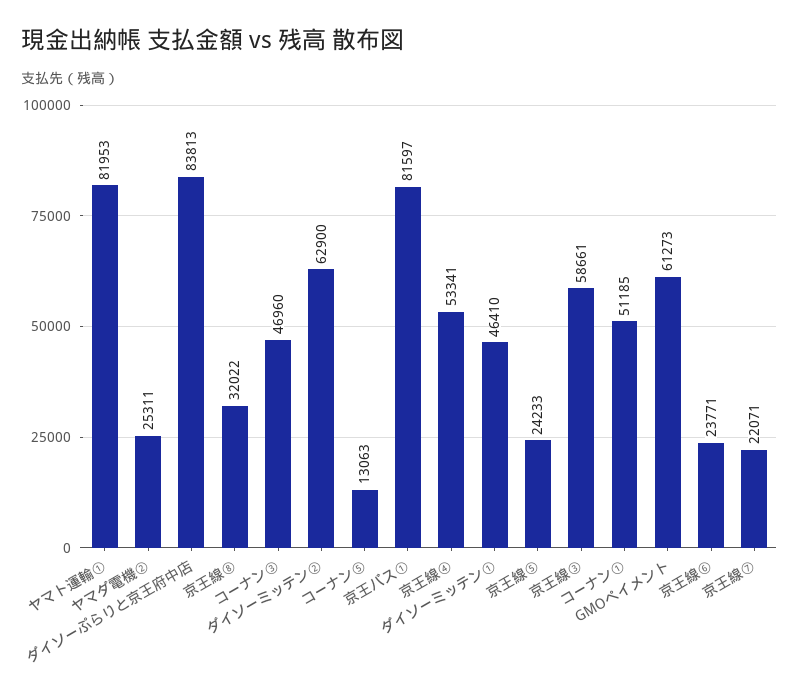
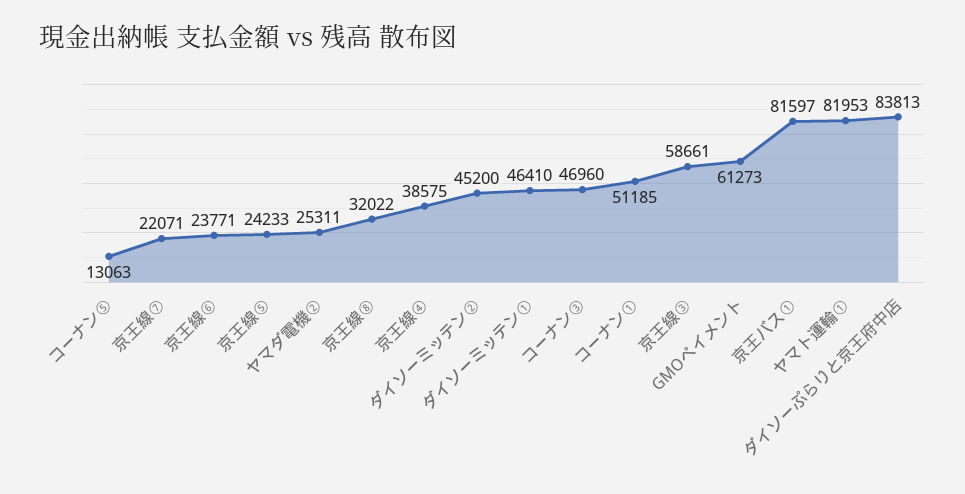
ダイソーミッテン②: 62900 -> 45200
京王線④: 53341 -> 38575

